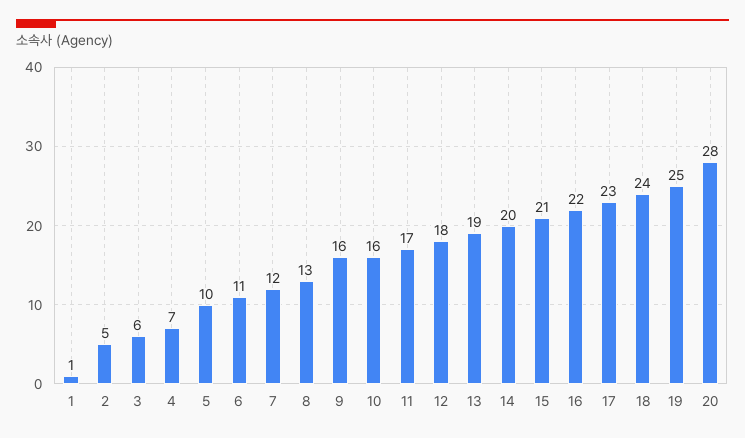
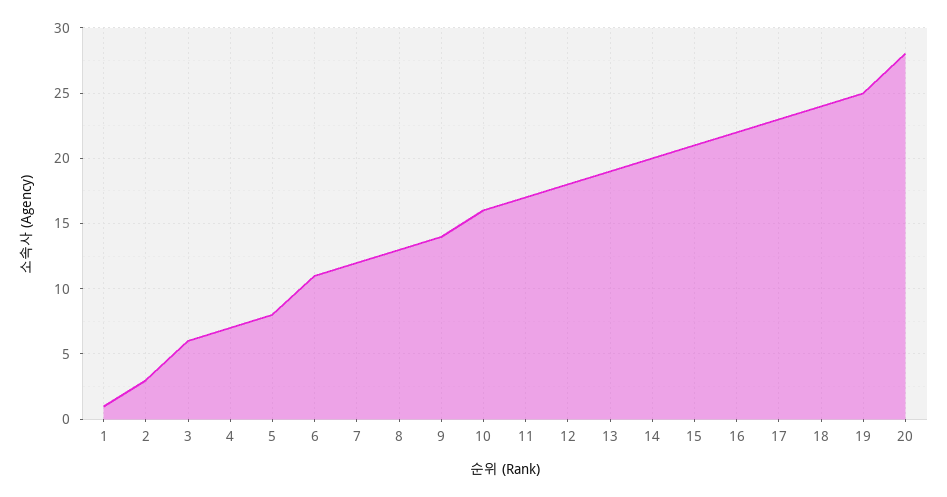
2: 5 -> 3
5: 10 -> 8
9: 16 -> 14

